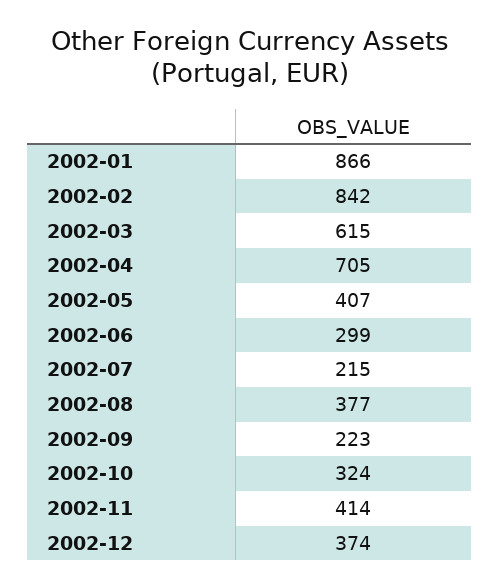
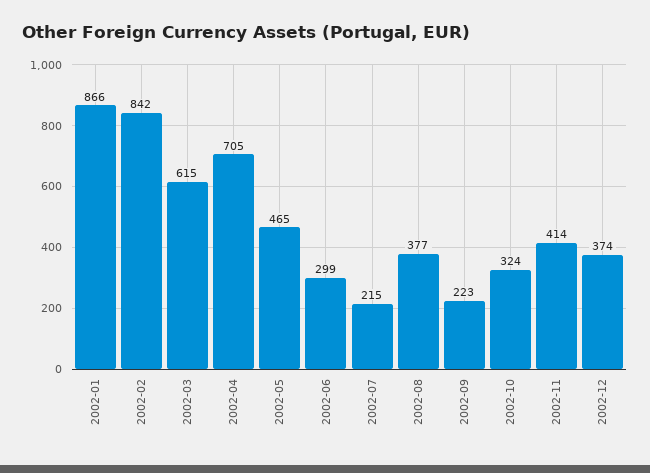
2002-05: 407 -> 465

